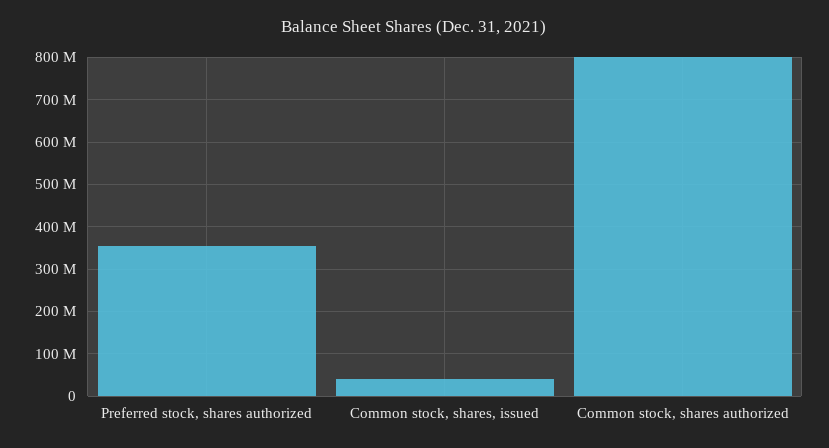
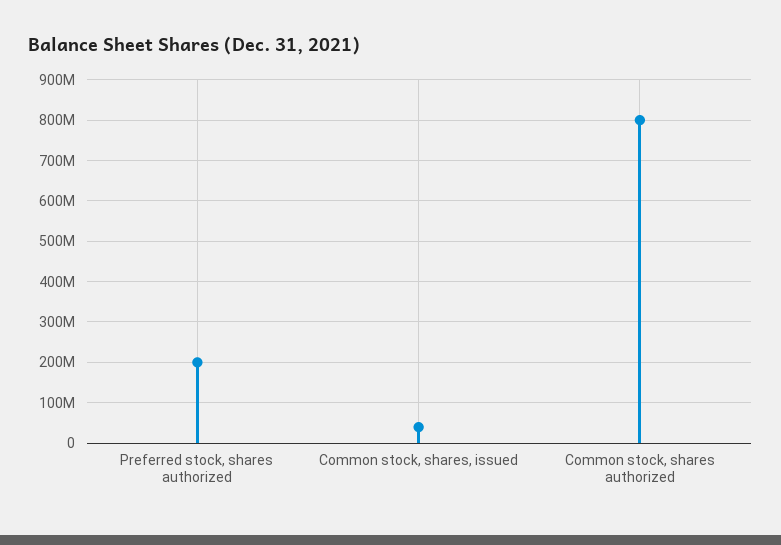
Preferred stock, shares authorized: 360000000 -> 200000000

